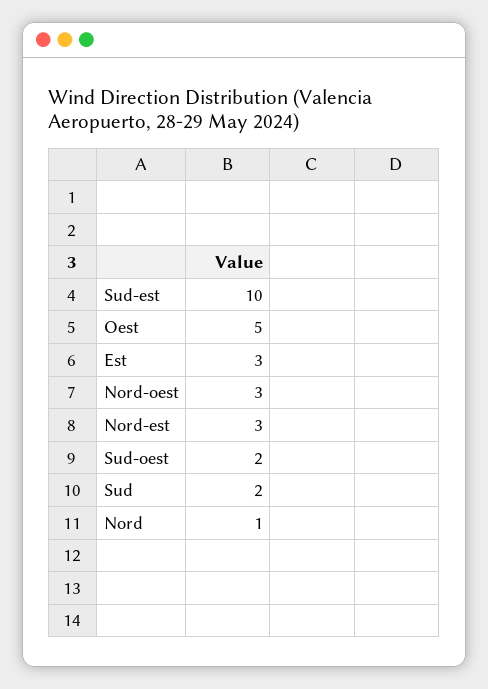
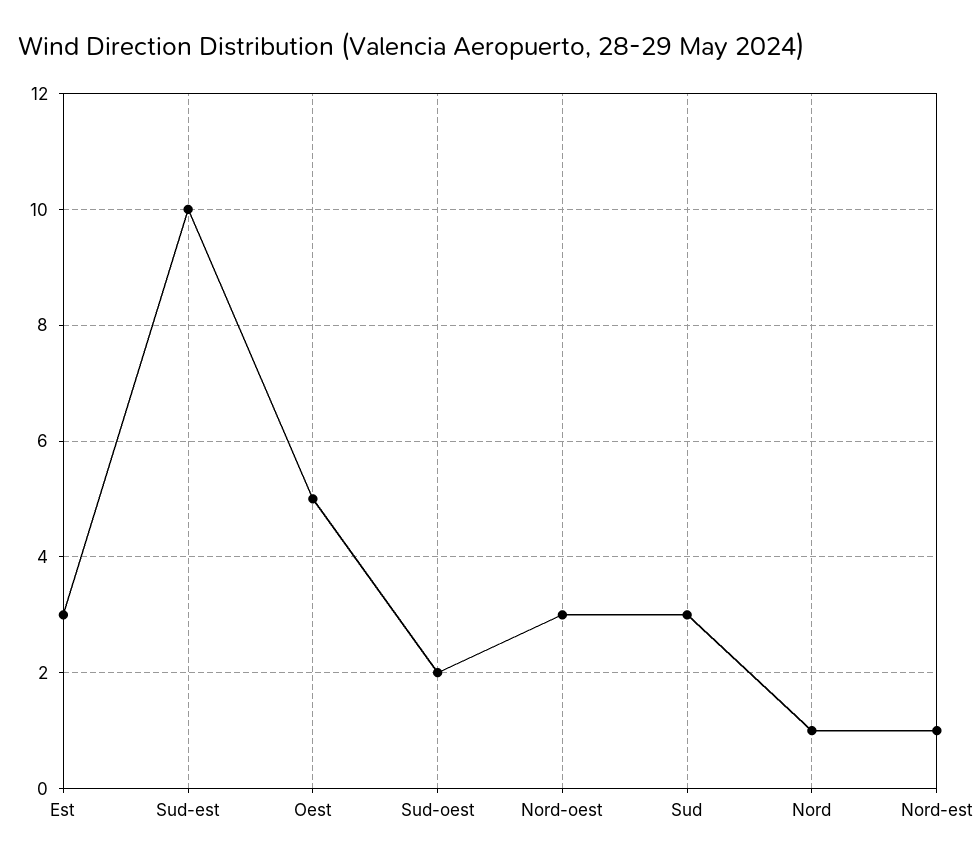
Nord-est: 3 -> 1
Sud: 2 -> 3

